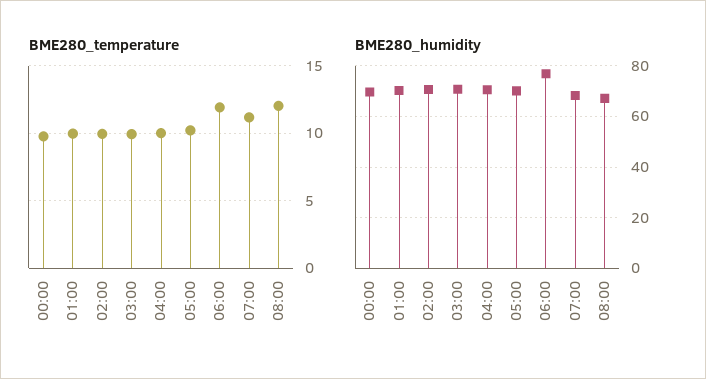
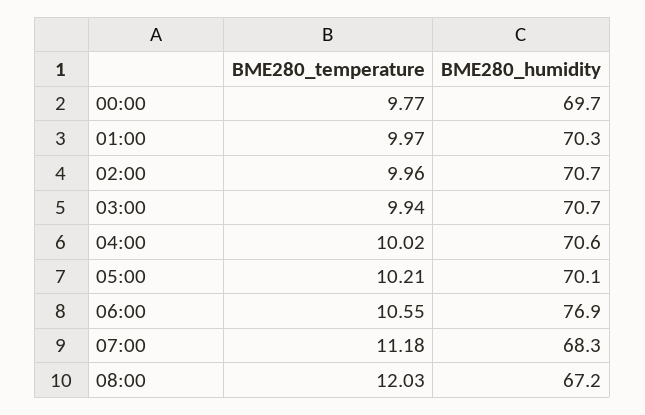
BME280_temperature, 06:00: 12 -> 10.55

